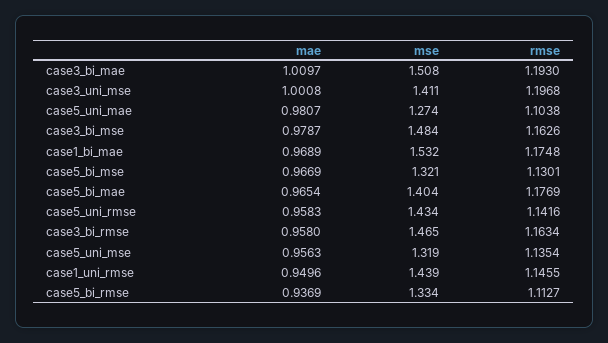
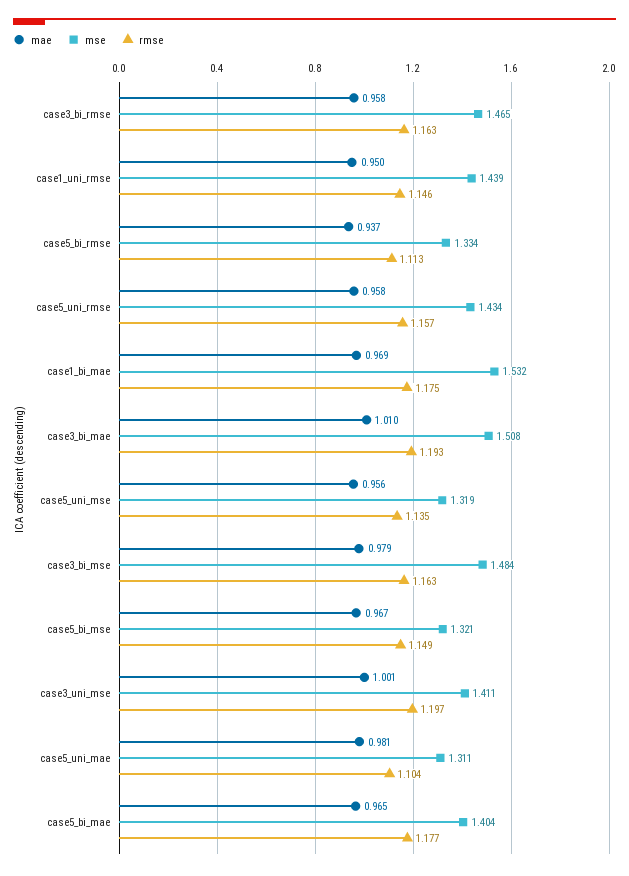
mse, case5_uni_mae: 1.274 -> 1.311
rmse, case5_bi_mse: 1.1301 -> 1.149
rmse, case5_uni_rmse: 1.1416 -> 1.157

